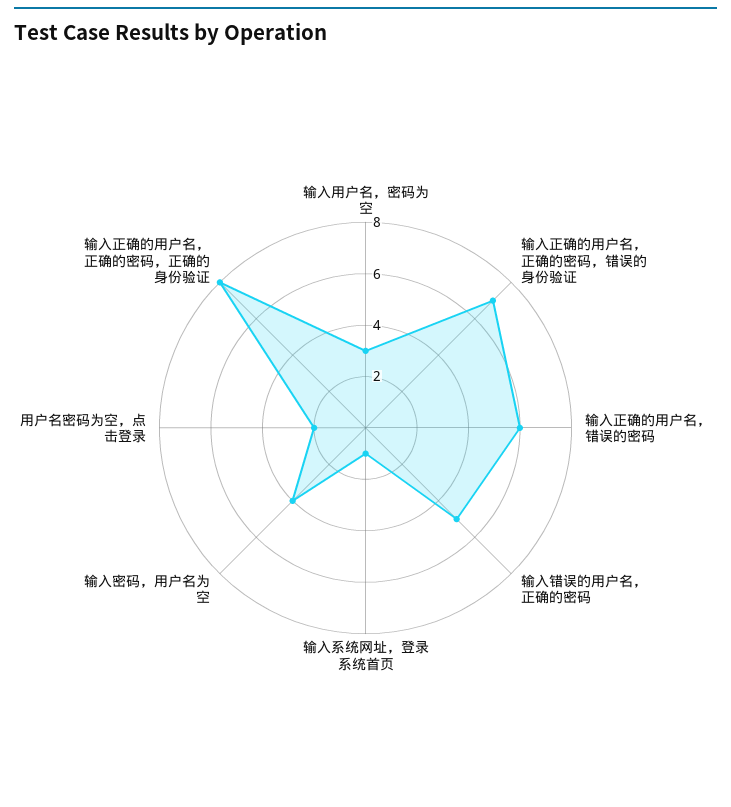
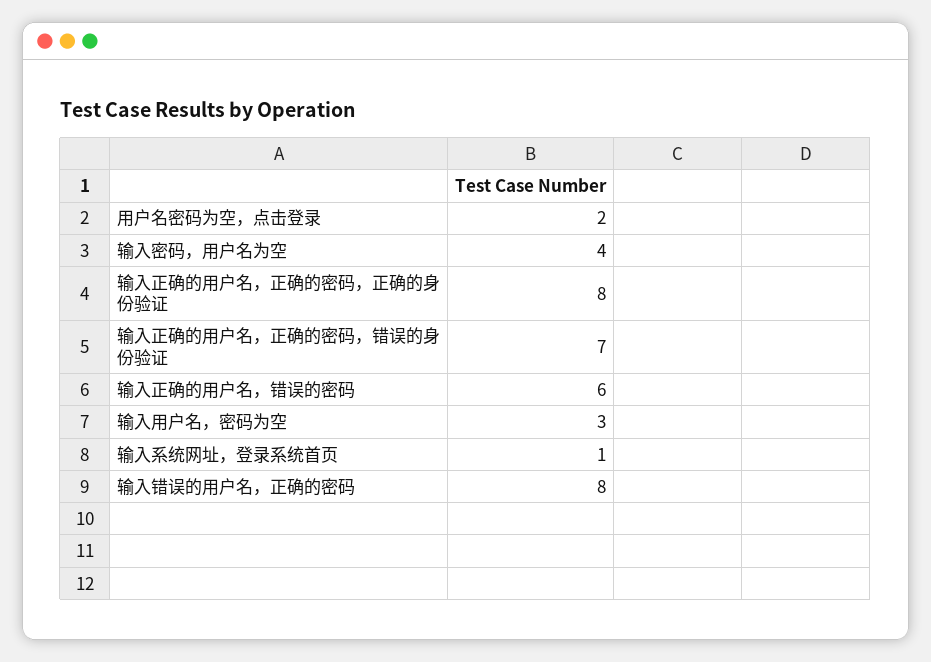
输入错误的用户名，正确的密码: 5 -> 8

